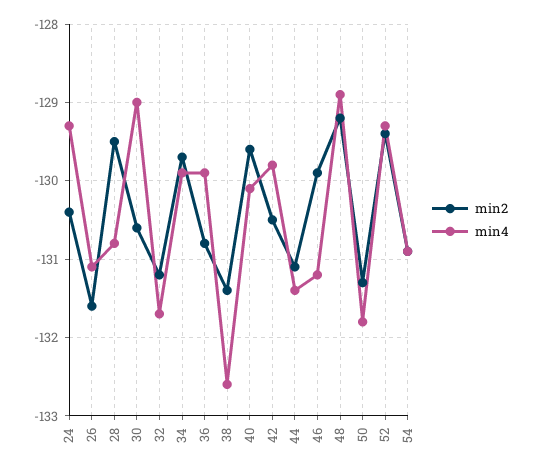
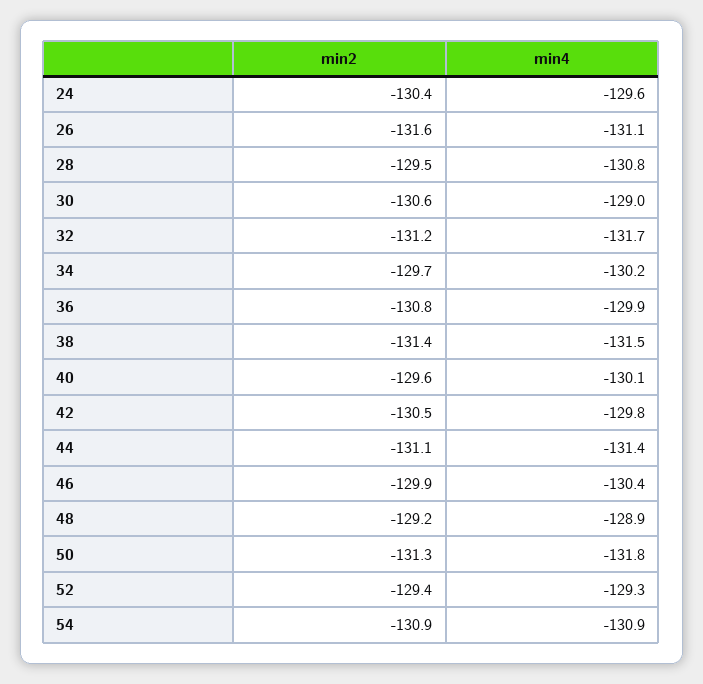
min4, 24: -129.3 -> -129.6
min4, 34: -129.9 -> -130.2
min4, 38: -132.6 -> -131.5
min4, 46: -131.2 -> -130.4

